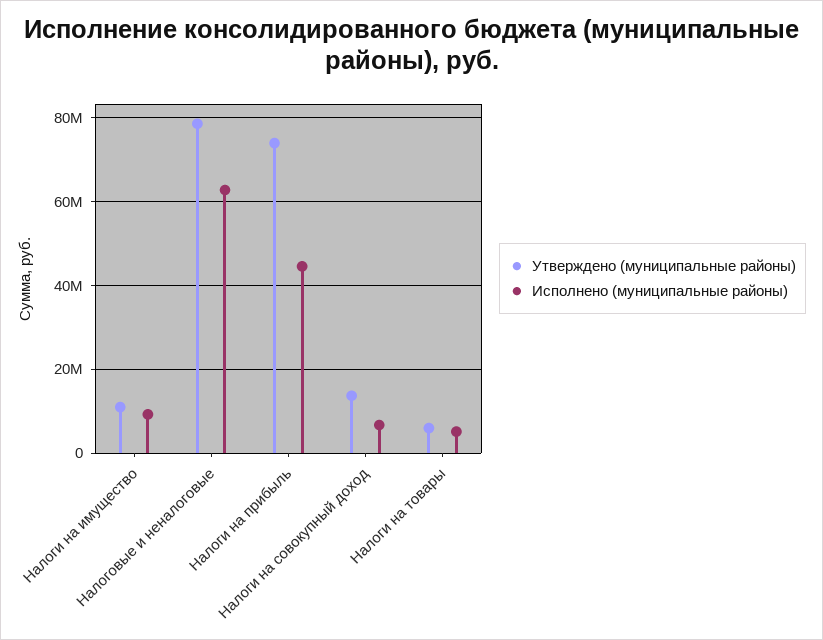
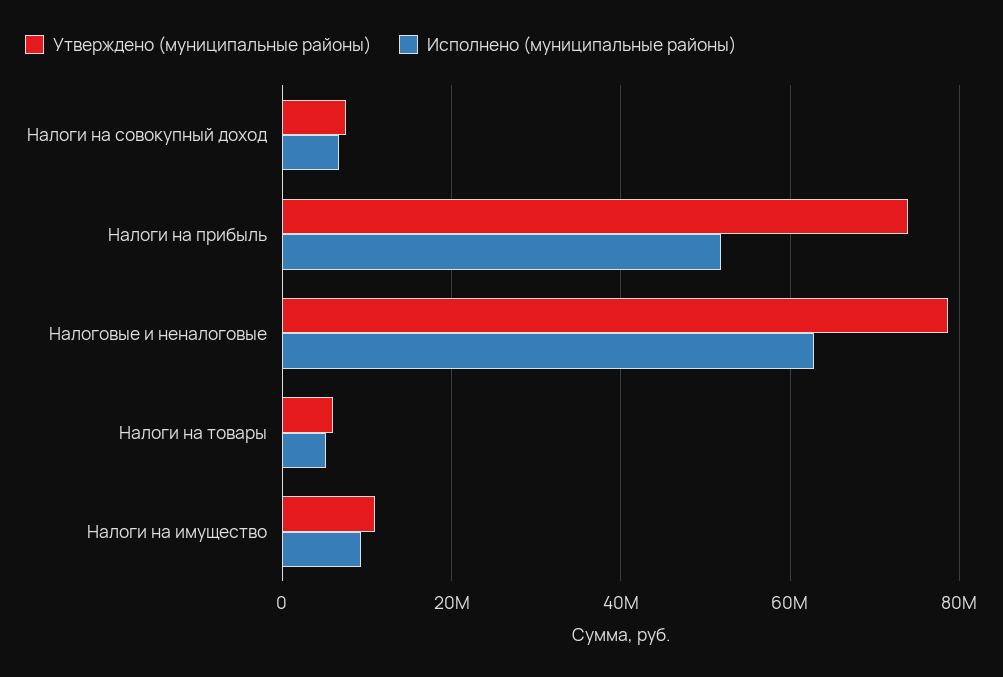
Исполнено (муниципальные районы), Налоги на прибыль: 44000000 -> 52000000
Утверждено (муниципальные районы), Налоги на совокупный доход: 14000000 -> 8000000

